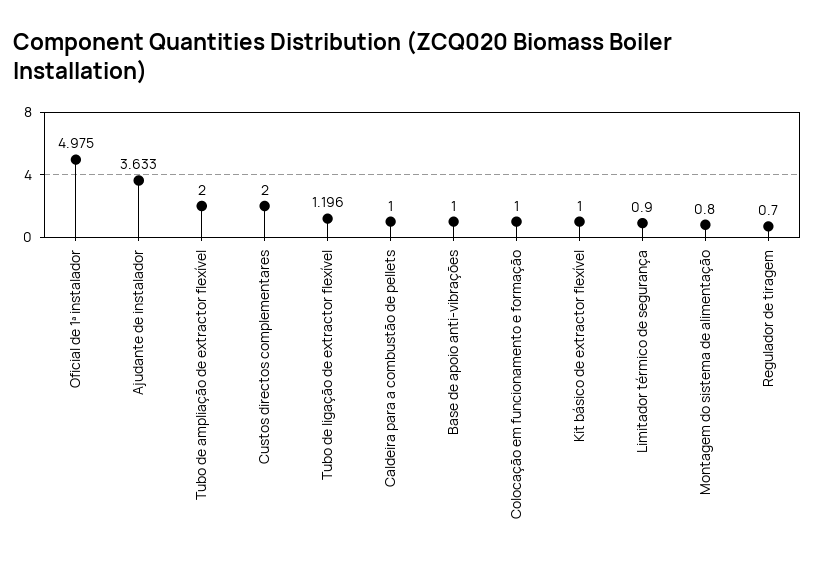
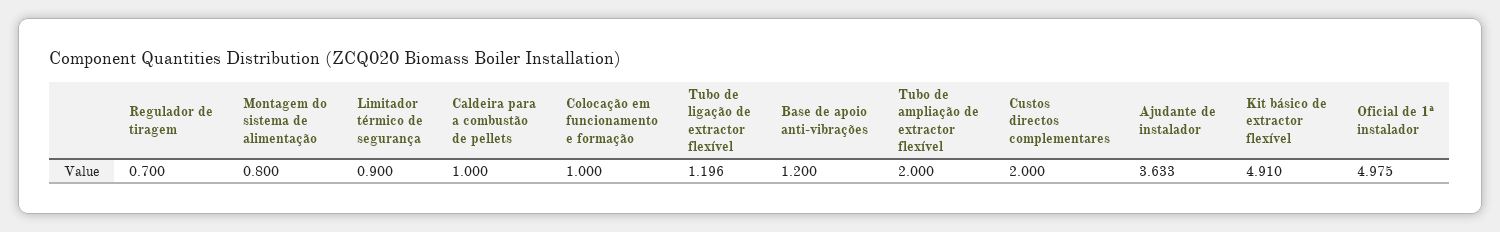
Base de apoio anti-vibrações: 1 -> 1.2
Kit básico de extractor flexível: 1 -> 4.91

